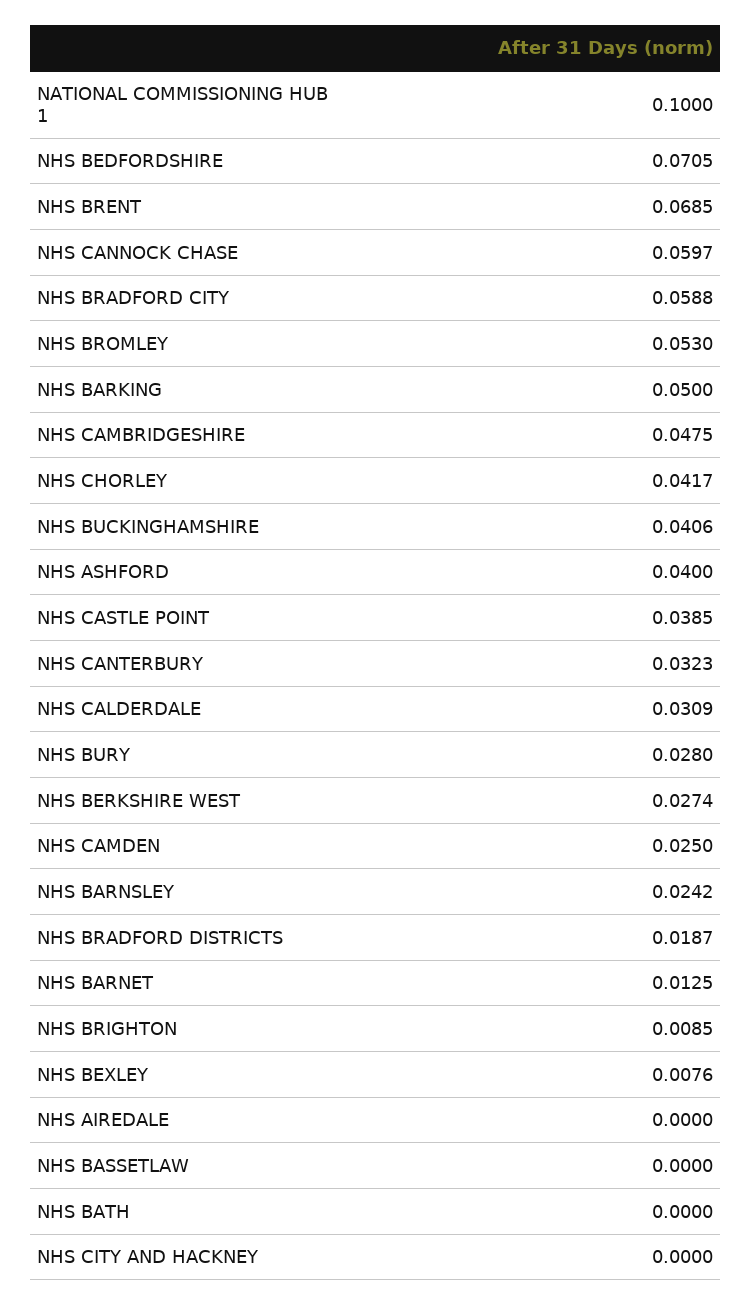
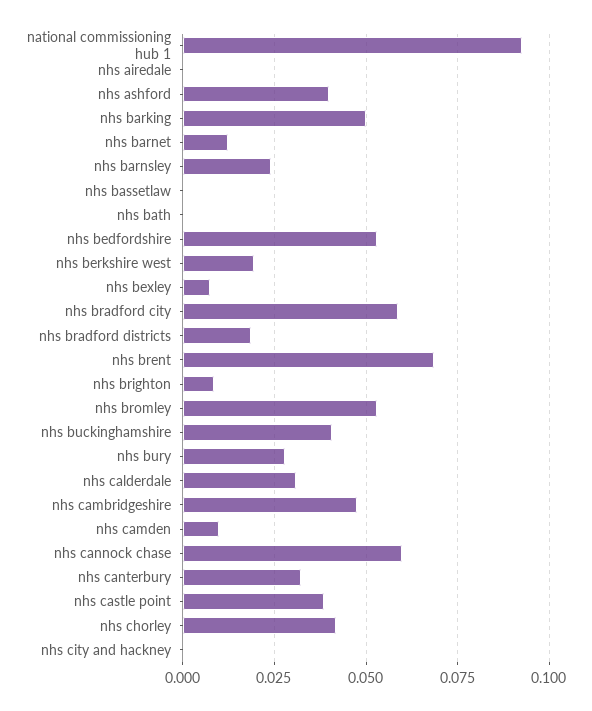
NATIONAL COMMISSIONING HUB 1: 0.1 -> 0.0925
NHS BEDFORDSHIRE: 0.0705 -> 0.0525
NHS BERKSHIRE WEST: 0.0274 -> 0.02
NHS CAMDEN: 0.025 -> 0.01

